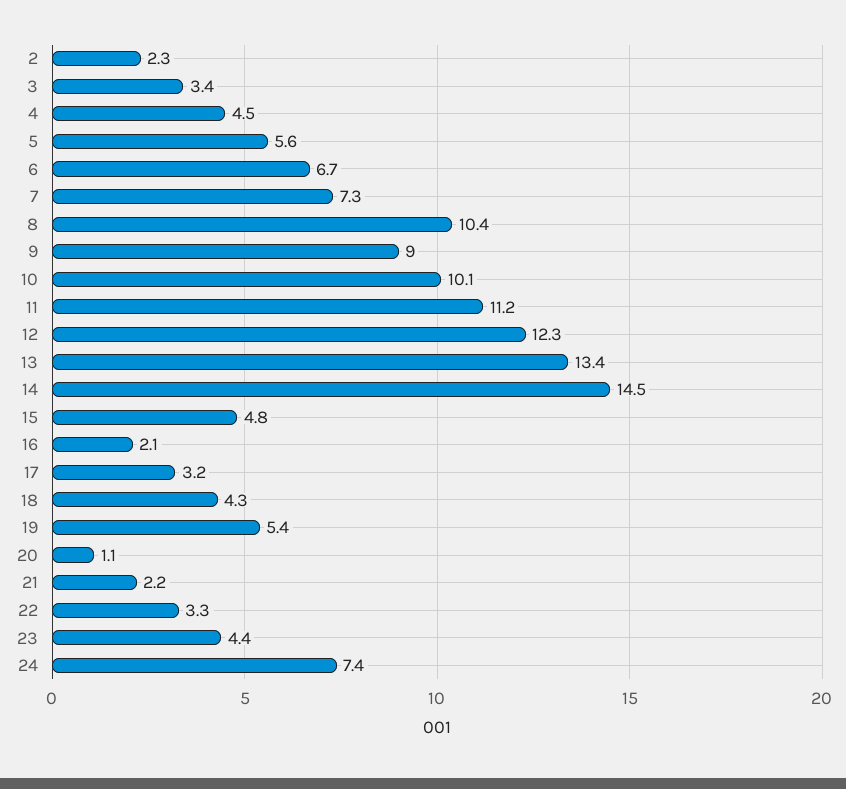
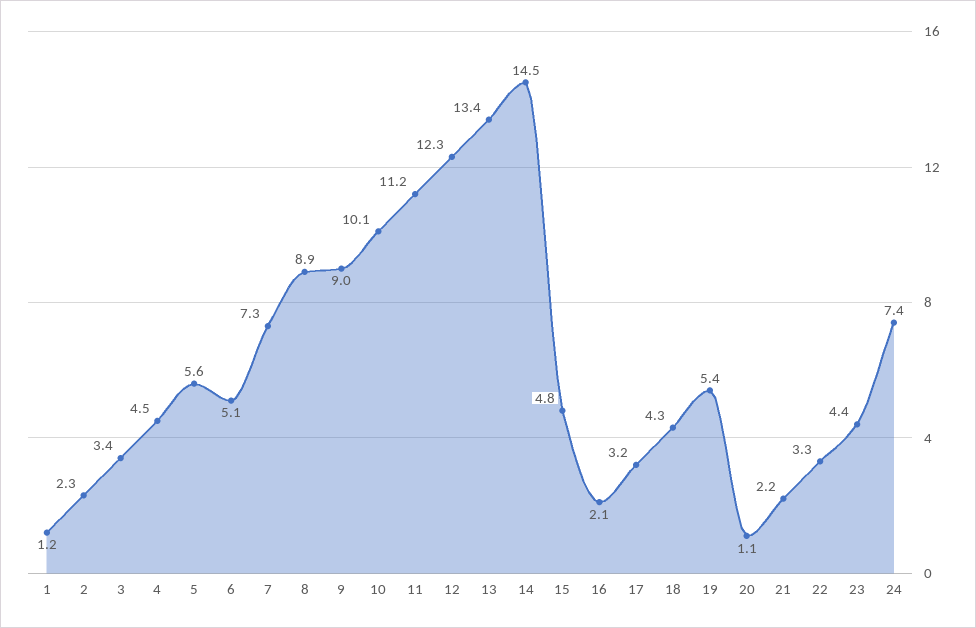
6: 6.7 -> 5.1
8: 10.4 -> 8.9
1: none -> 1.2

